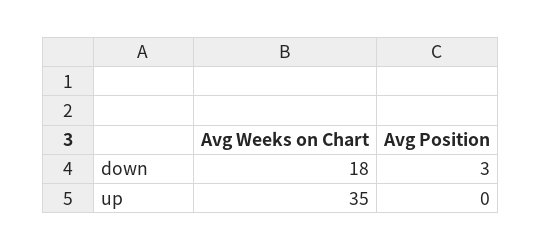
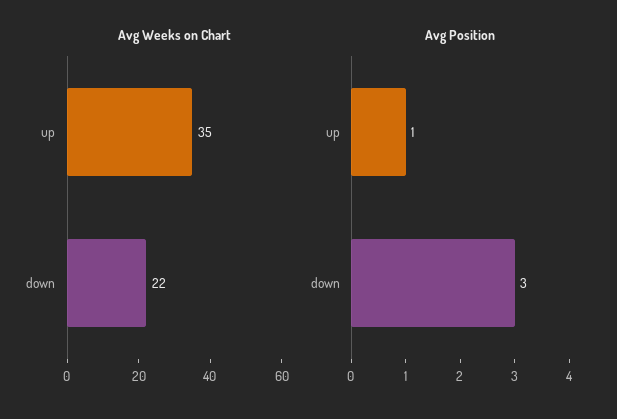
Avg Weeks on Chart, down: 18 -> 22
Avg Position, up: 0 -> 1

